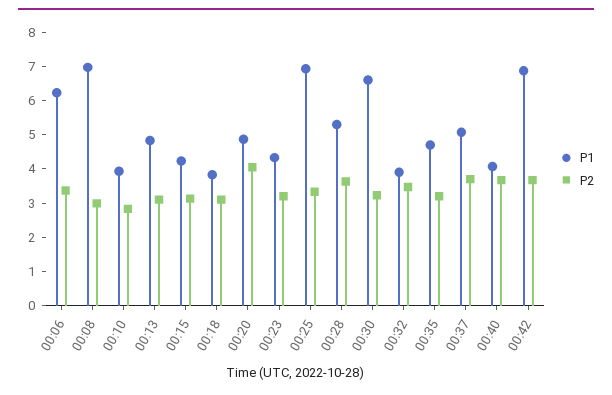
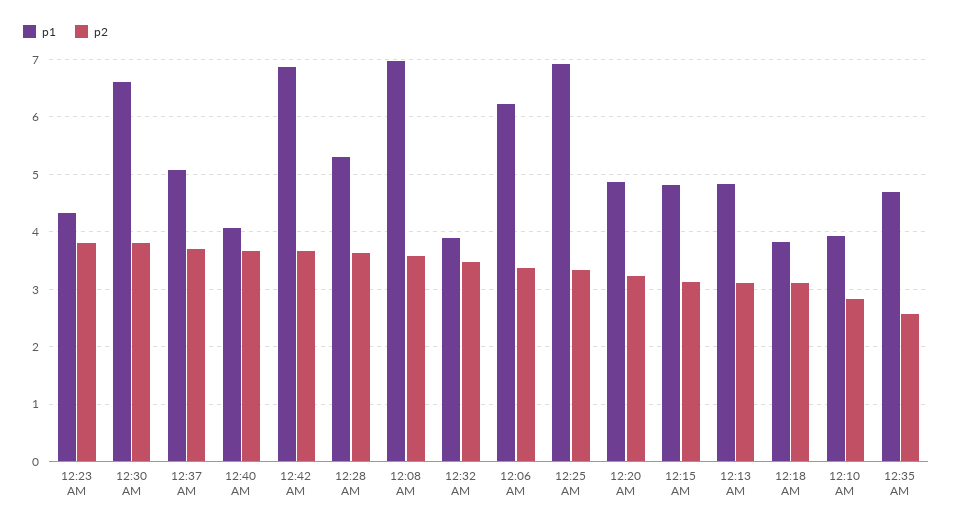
P2, 00:08: 3 -> 3.6
P1, 00:15: 4.25 -> 4.8
P2, 00:20: 4 -> 3.2
P2, 00:23: 3.25 -> 3.8
P2, 00:30: 3.25 -> 3.8
P2, 00:35: 3.25 -> 2.6

